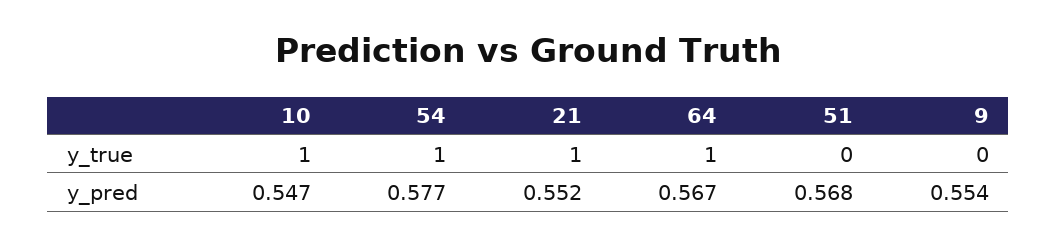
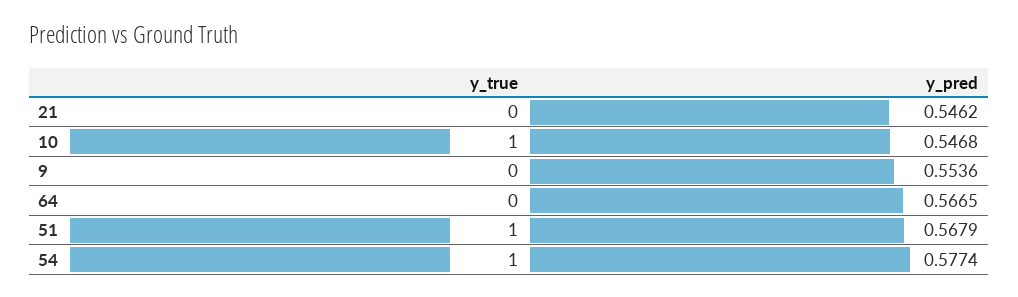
21, y_true: 1 -> 0
64, y_true: 1 -> 0
51, y_true: 0 -> 1
21, y_pred: 0.552 -> 0.5462

